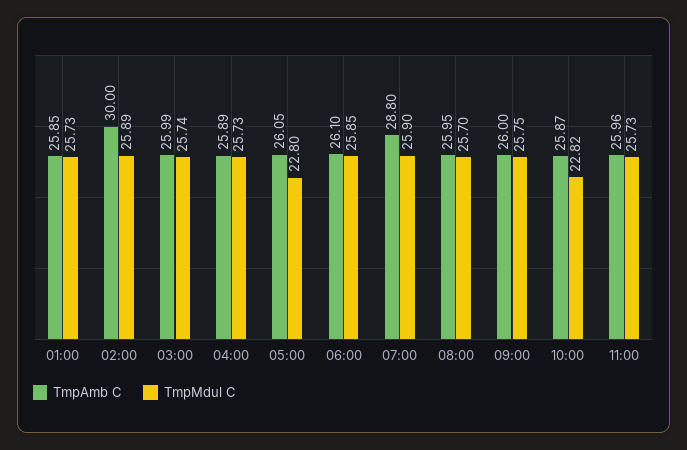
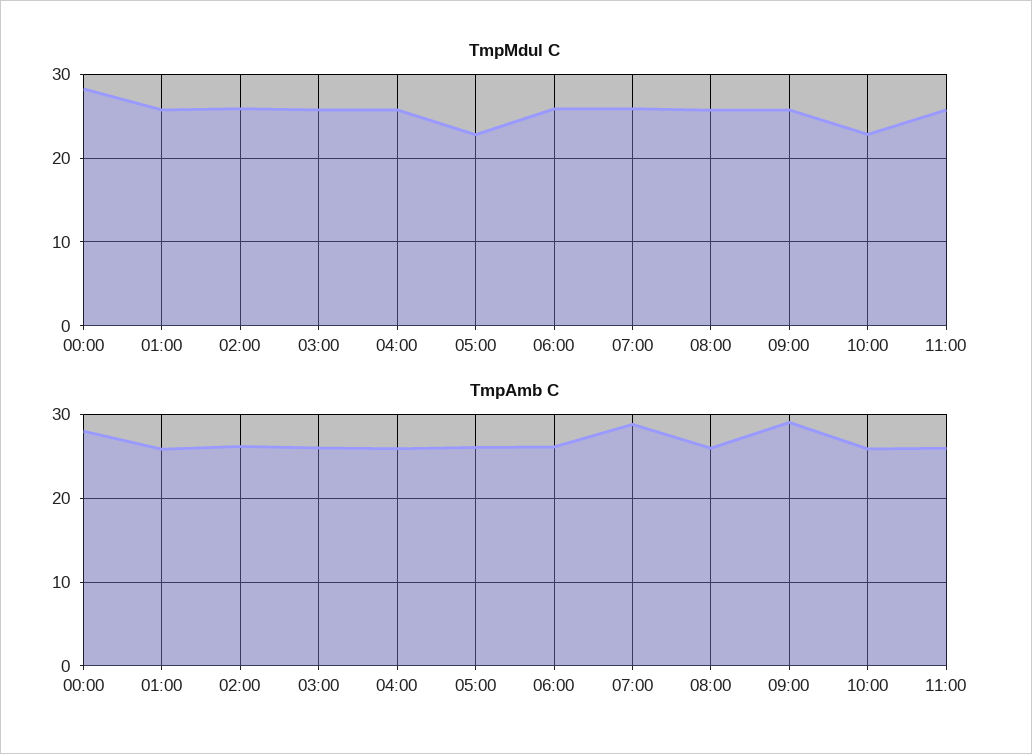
TmpAmb C, 02:00: 30 -> 26
TmpAmb C, 09:00: 26 -> 29
TmpMdul C, 00:00: none -> 28
TmpAmb C, 00:00: none -> 28

